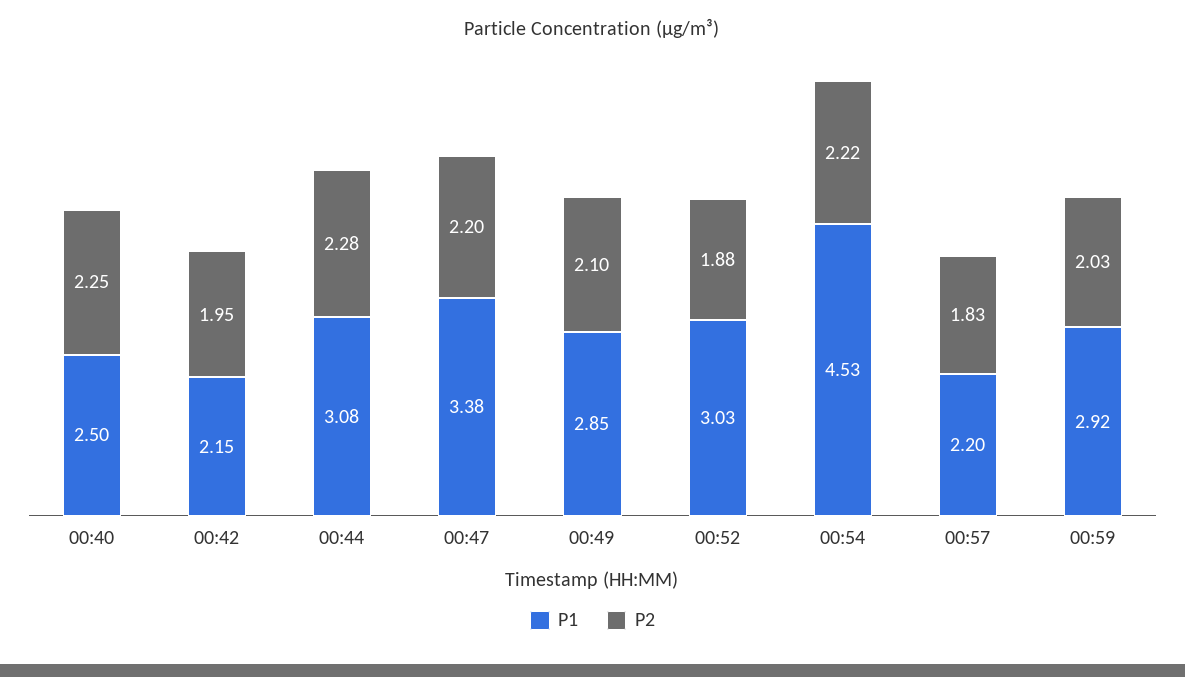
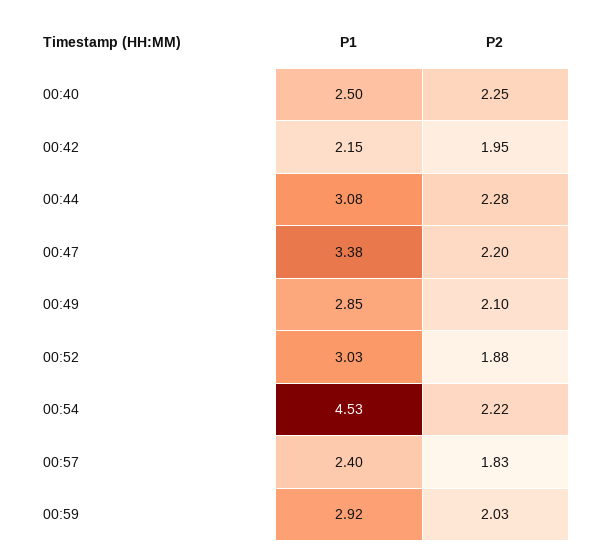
P1, 00:57: 2.2 -> 2.4

